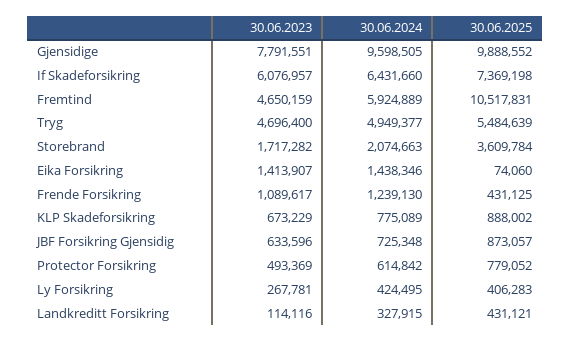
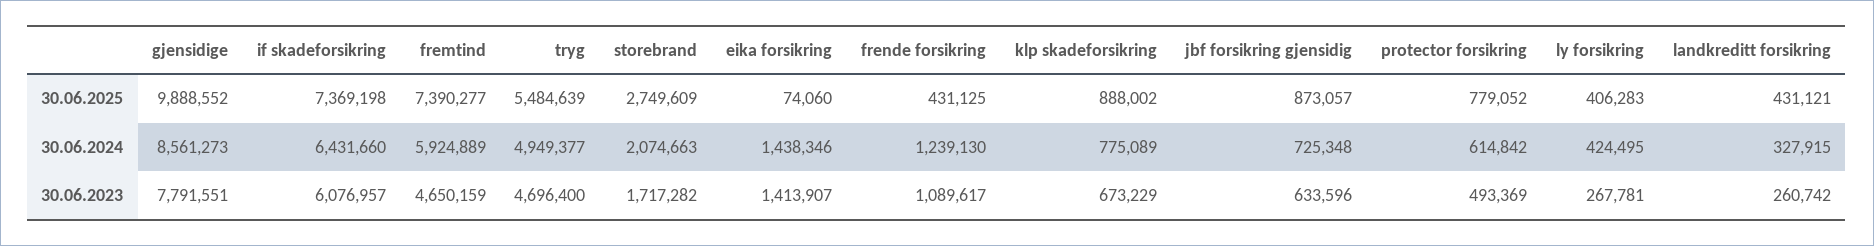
30.06.2024, Gjensidige: 9598505 -> 8561273
30.06.2025, Fremtind: 10517831 -> 7390277
30.06.2025, Storebrand: 3609784 -> 2749609
30.06.2023, Landkreditt Forsikring: 114116 -> 260742

